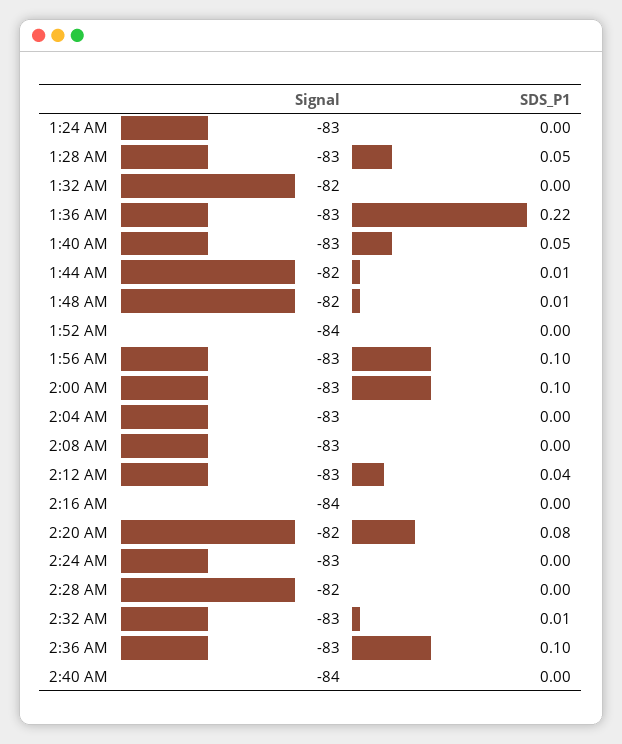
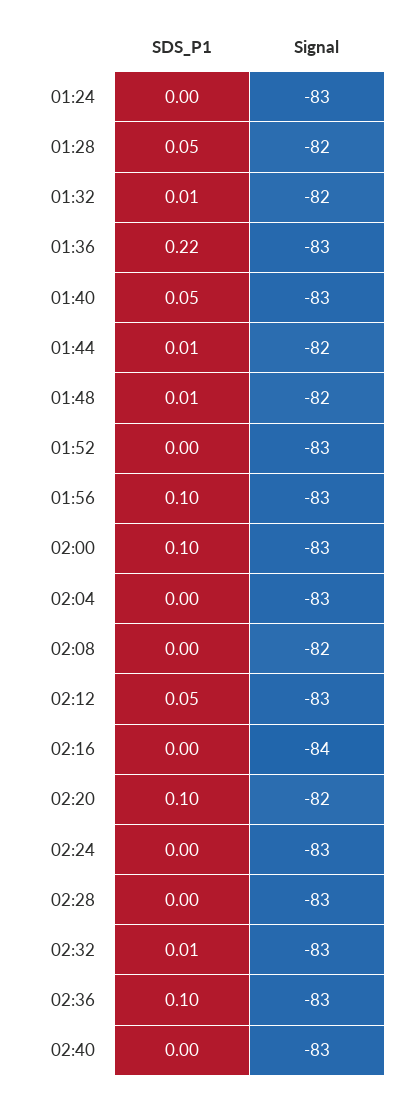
Signal, 1:28 AM: -83 -> -82
SDS_P1, 1:32 AM: 0 -> 0.01
Signal, 1:52 AM: -84 -> -83
Signal, 2:08 AM: -83 -> -82
SDS_P1, 2:12 AM: 0.04 -> 0.05
SDS_P1, 2:20 AM: 0.08 -> 0.1
Signal, 2:28 AM: -82 -> -83
Signal, 2:40 AM: -84 -> -83

